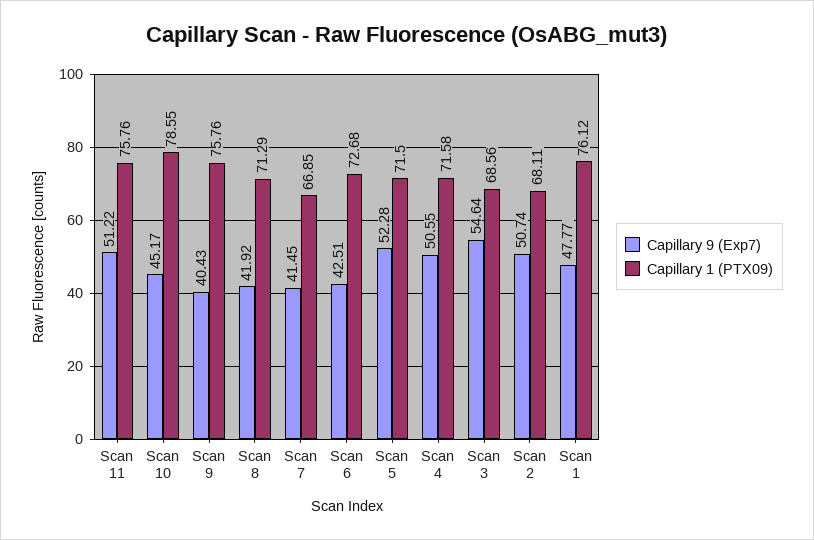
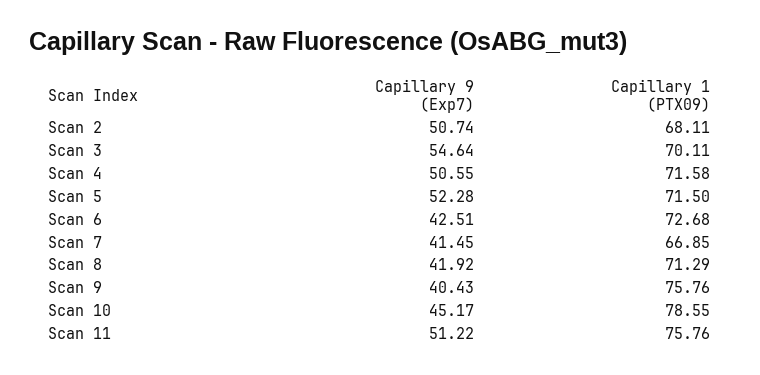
Capillary 1 (PTX09), Scan 3: 68.56 -> 70.11
Capillary 9 (Exp7), Scan 1: 47.77 -> none
Capillary 1 (PTX09), Scan 1: 76.12 -> none

